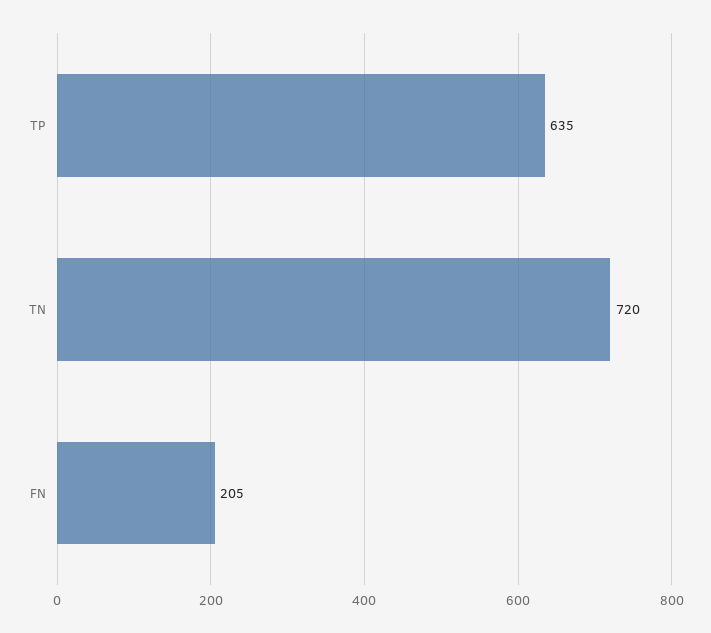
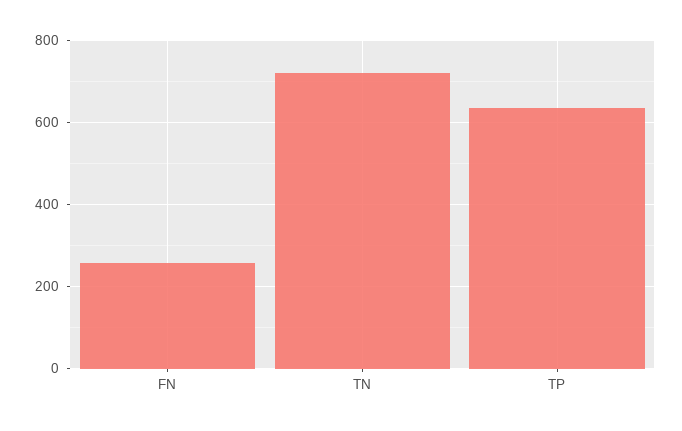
FN: 205 -> 260

